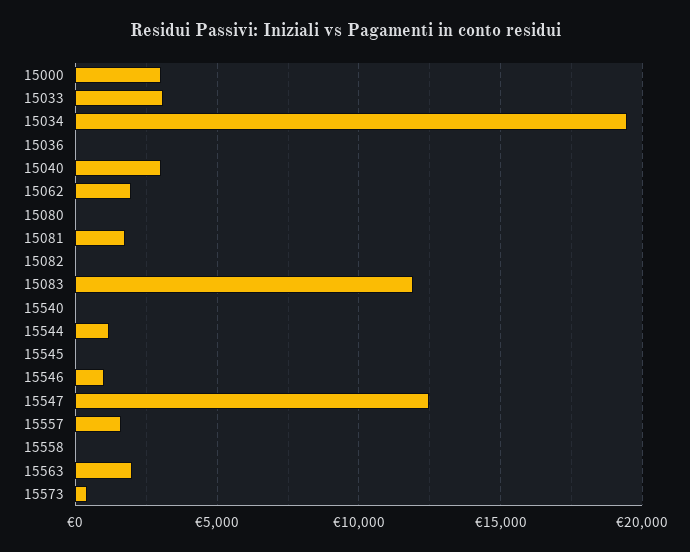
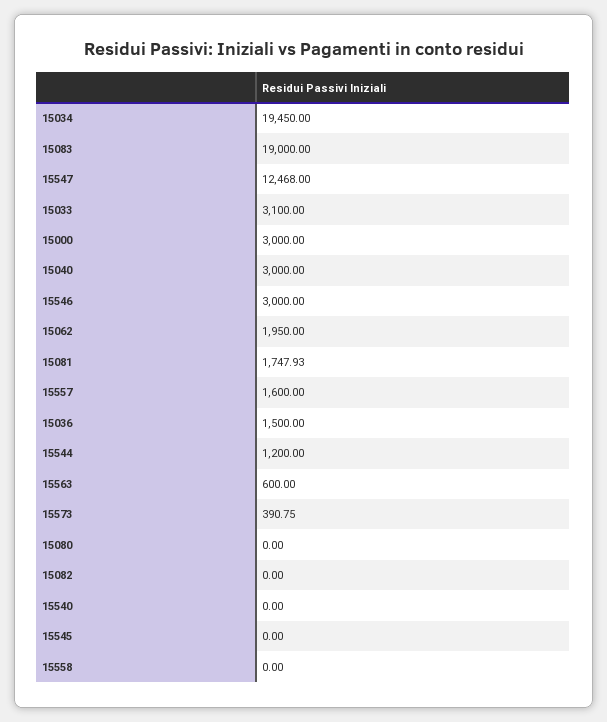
15036: 0 -> 1500
15083: 12000 -> 19000
15546: 1000 -> 3000
15563: 2000 -> 600

